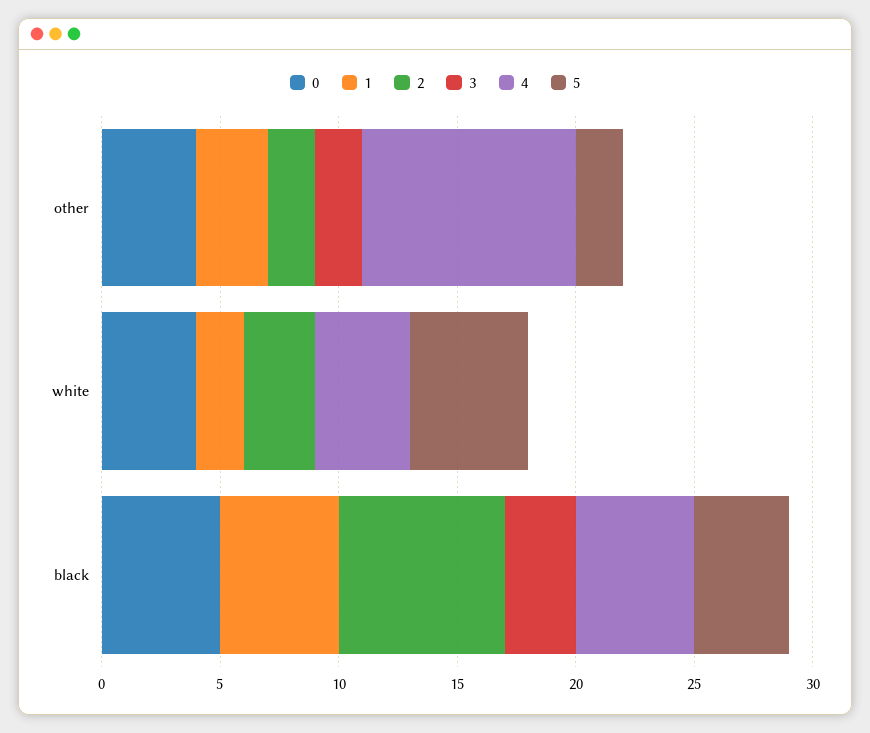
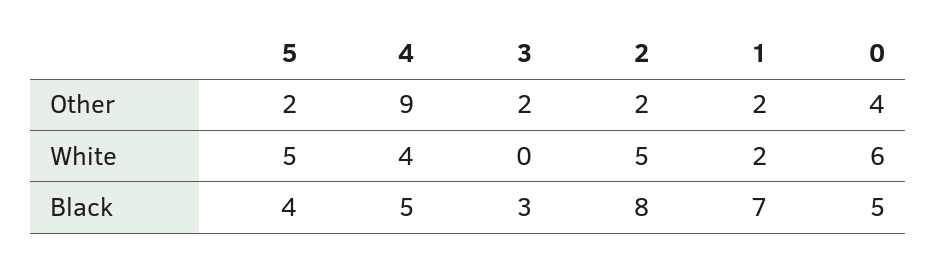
1, other: 3 -> 2
0, white: 4 -> 6
2, white: 3 -> 5
1, black: 5 -> 7
2, black: 7 -> 8

